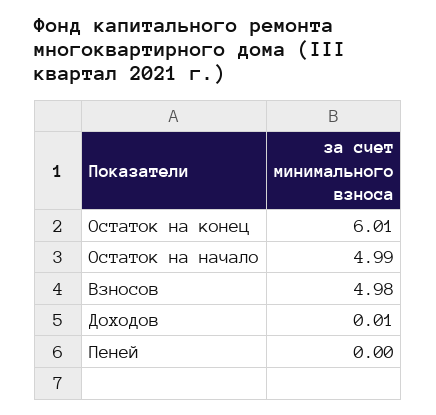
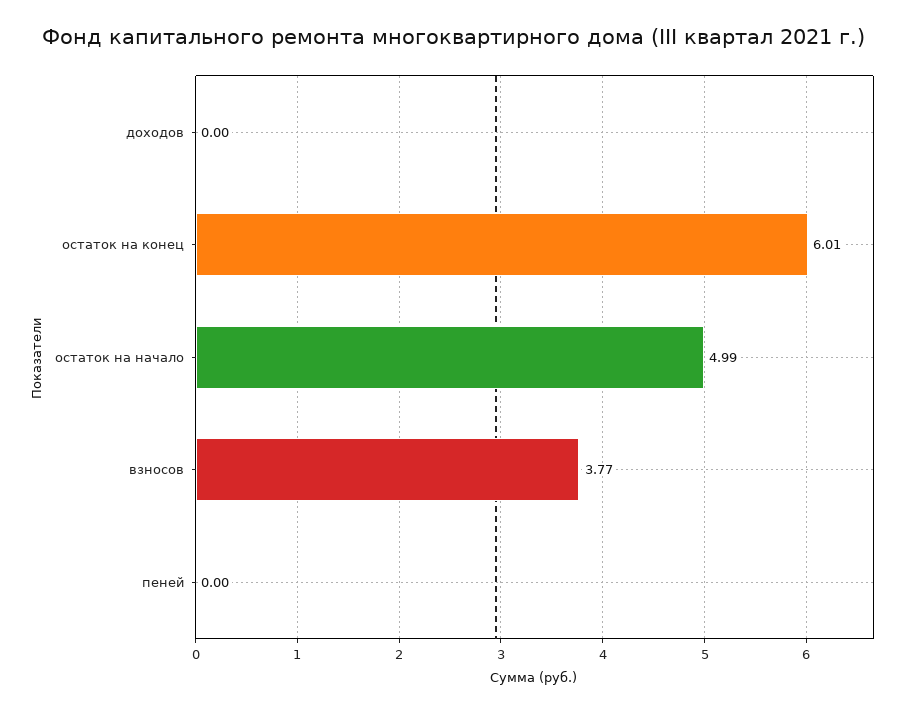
Взносов: 4.98 -> 3.77
Доходов: 0.01 -> 0

